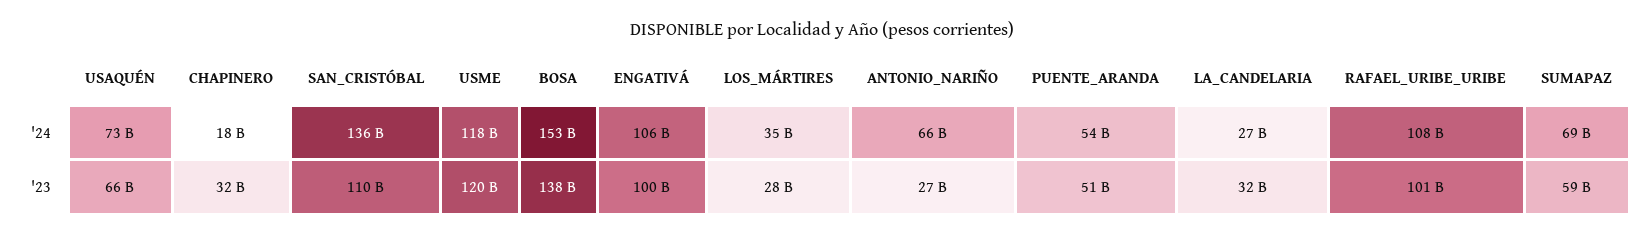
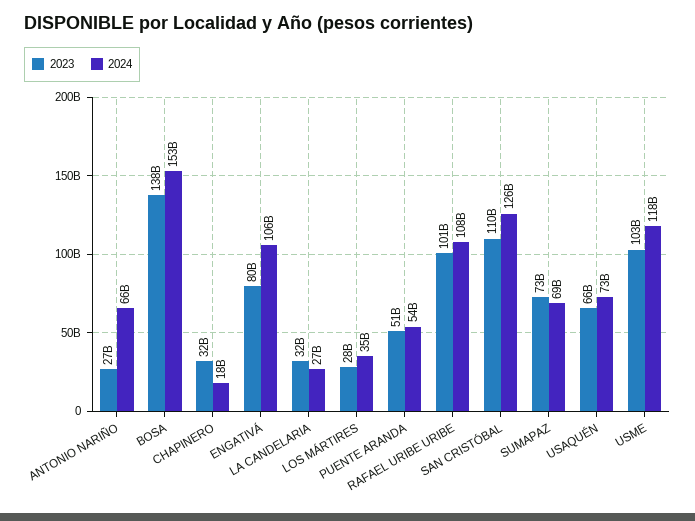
'24, SAN_CRISTÓBAL: 136000000000 -> 126000000000
'23, USME: 120000000000 -> 103000000000
'23, ENGATIVÁ: 100000000000 -> 80000000000
'23, SUMAPAZ: 59000000000 -> 73000000000

